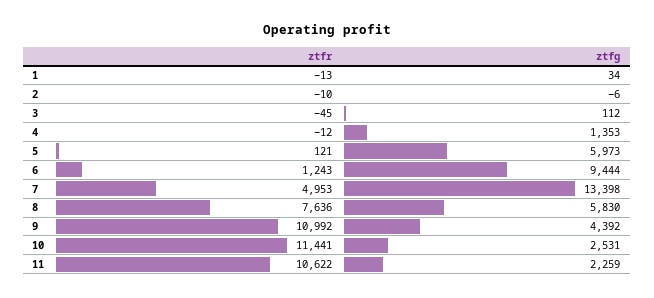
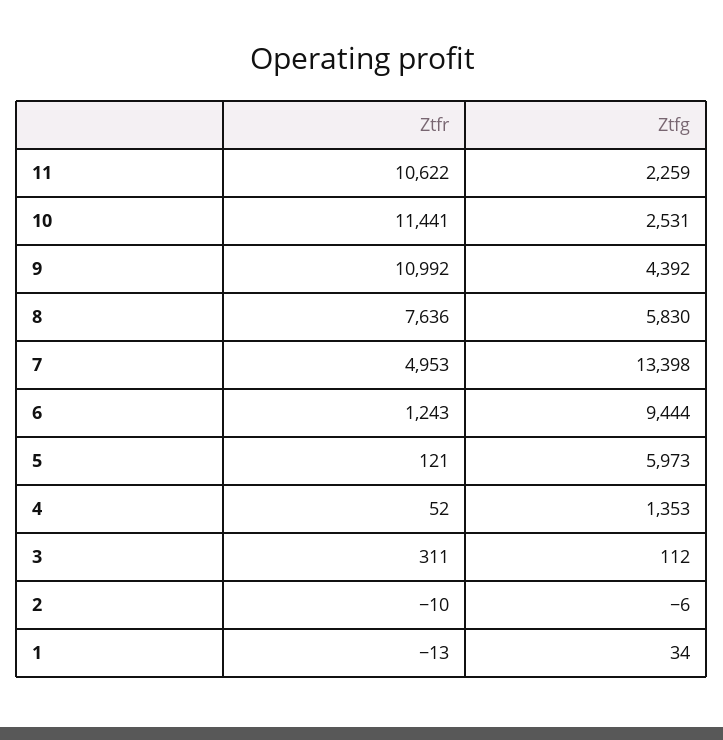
ztfr, 3: -45 -> 311
ztfr, 4: -12 -> 52

